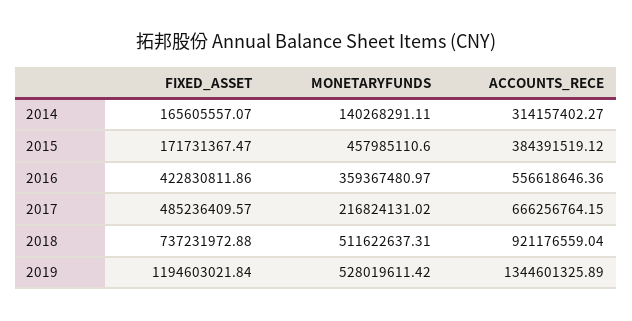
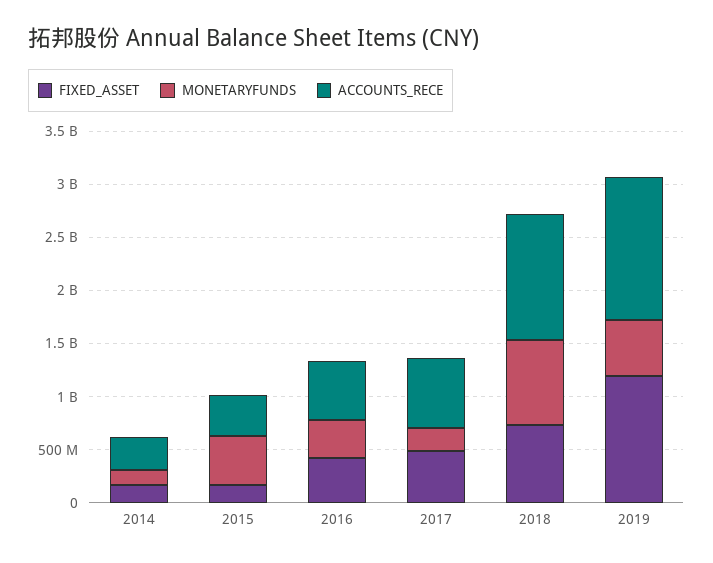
MONETARYFUNDS, 2018: 511622637.31 -> 800000000
ACCOUNTS_RECE, 2018: 921176559.04 -> 1200000000

